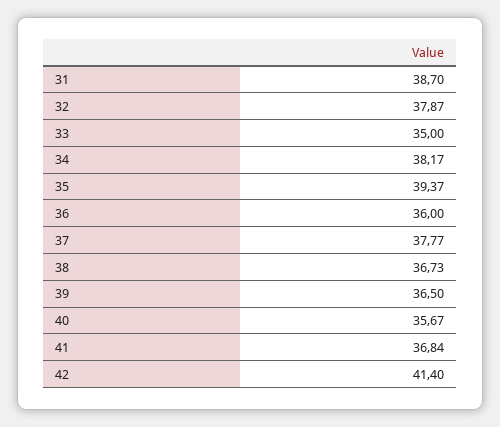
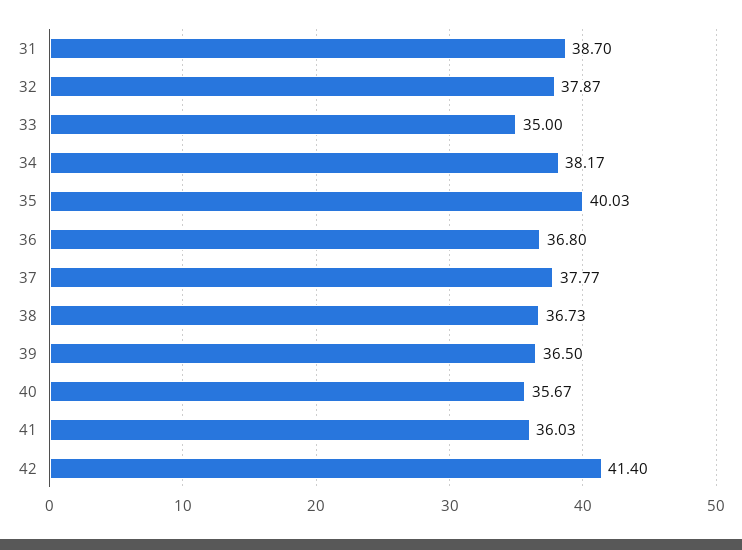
35: 39.37 -> 40.03
36: 36 -> 36.8
41: 36.84 -> 36.03

